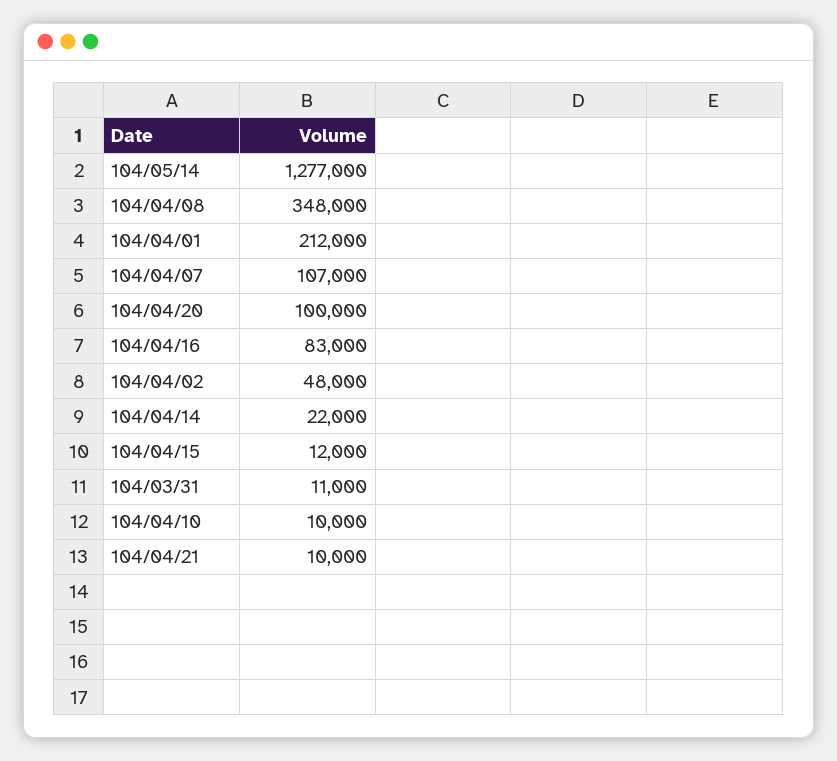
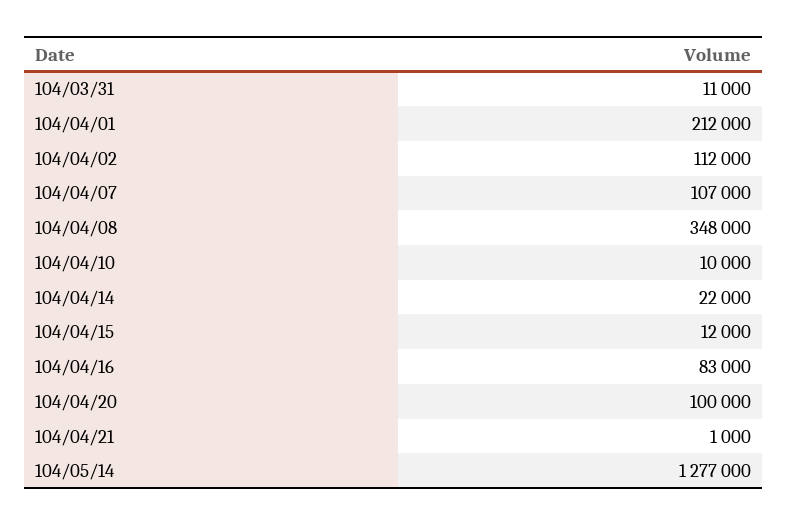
104/04/02: 48000 -> 112000
104/04/21: 10000 -> 1000

